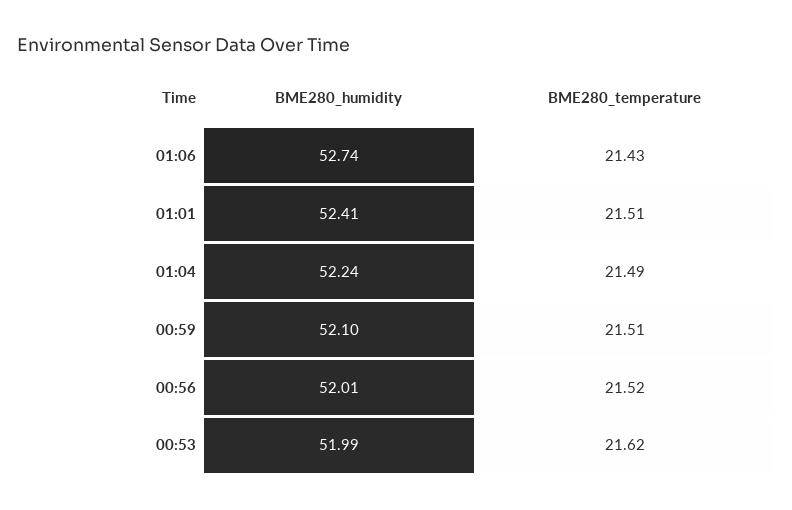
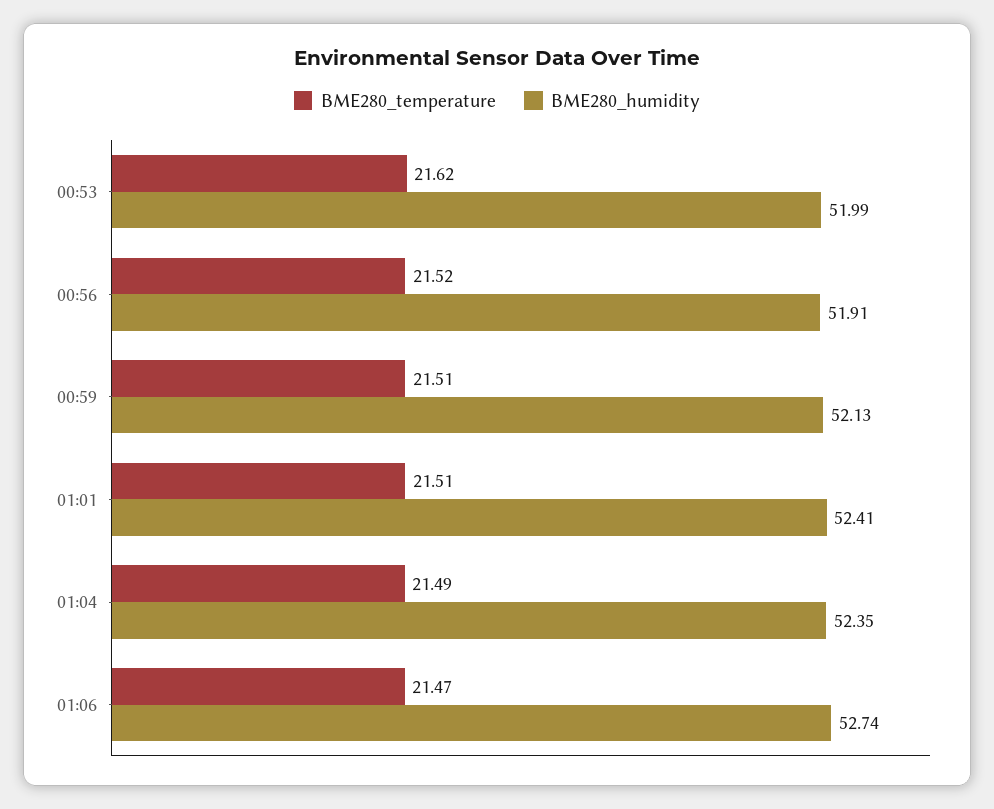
BME280_temperature, 01:06: 21.43 -> 21.47
BME280_humidity, 01:04: 52.24 -> 52.35
BME280_humidity, 00:59: 52.1 -> 52.13
BME280_humidity, 00:56: 52.01 -> 51.91

